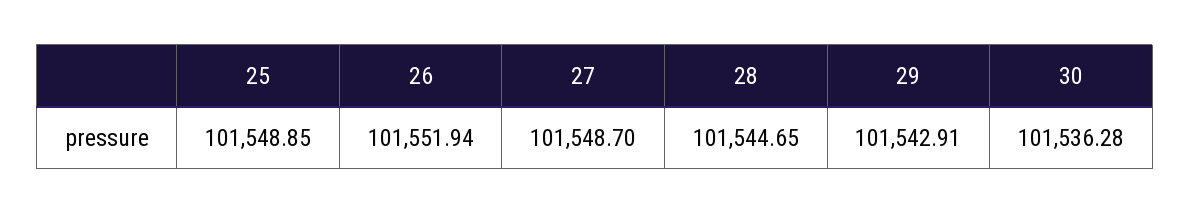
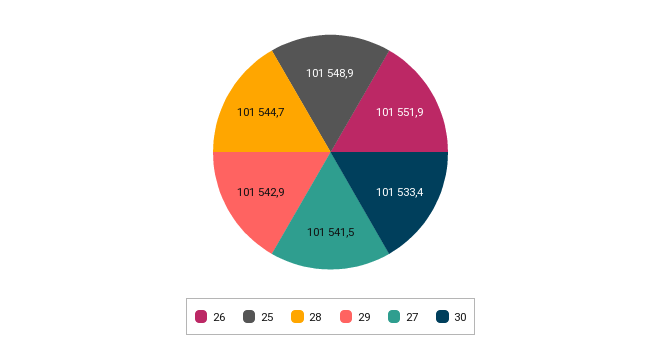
27: 101548.7 -> 101541.5
30: 101536.28 -> 101533.4

